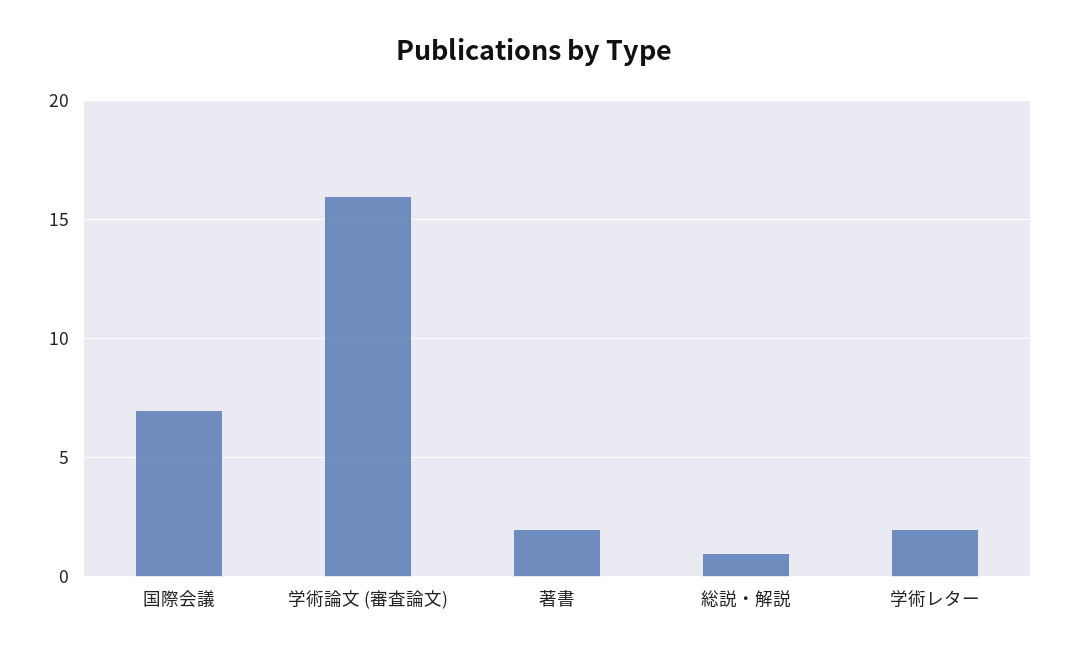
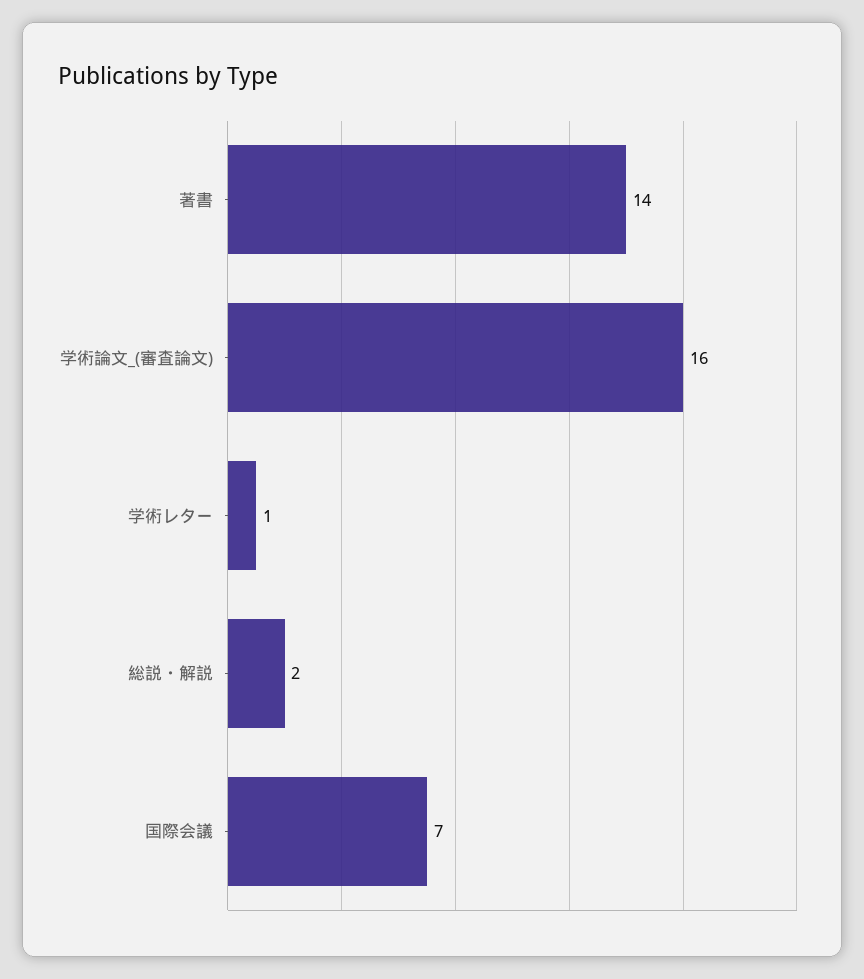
著書: 2 -> 14
総説・解説: 1 -> 2
学術レター: 2 -> 1

